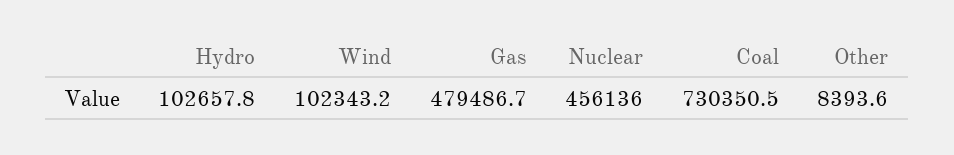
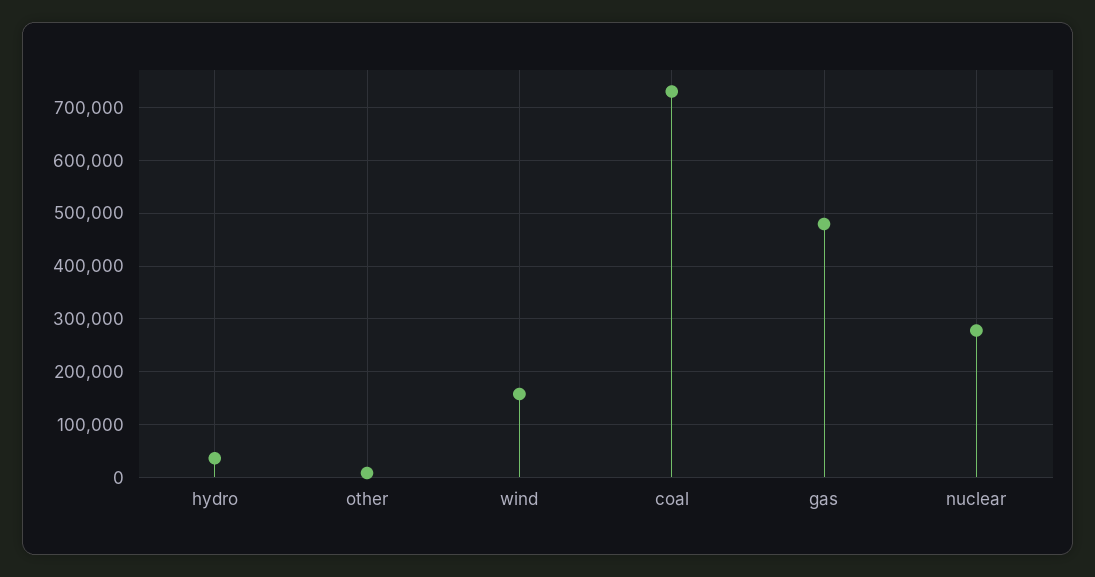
Hydro: 102657.8 -> 40000
Wind: 102343.2 -> 160000
Nuclear: 456136 -> 280000

